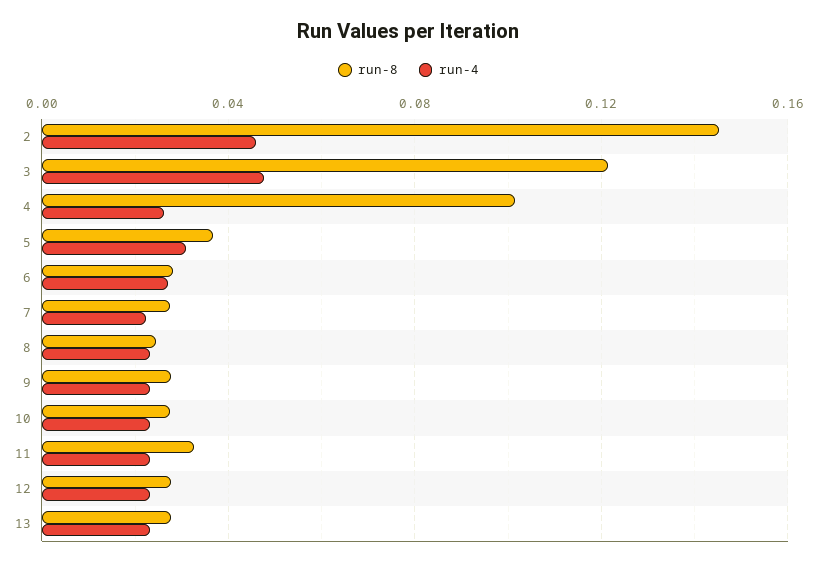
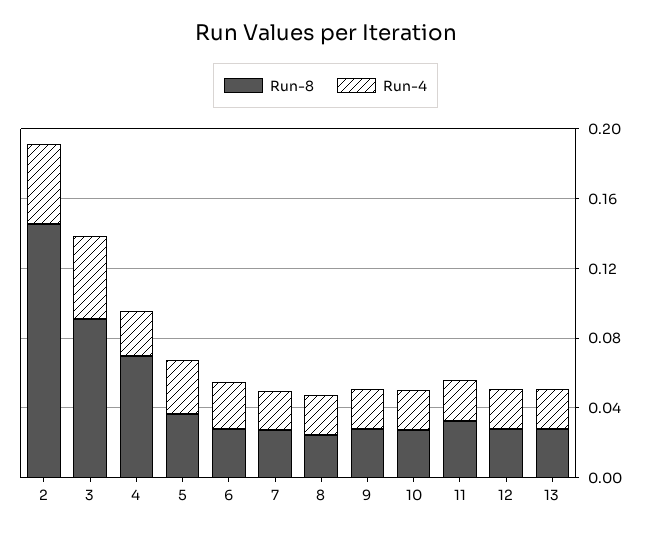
run-8, 3: 0.12 -> 0.09
run-8, 4: 0.1 -> 0.07

